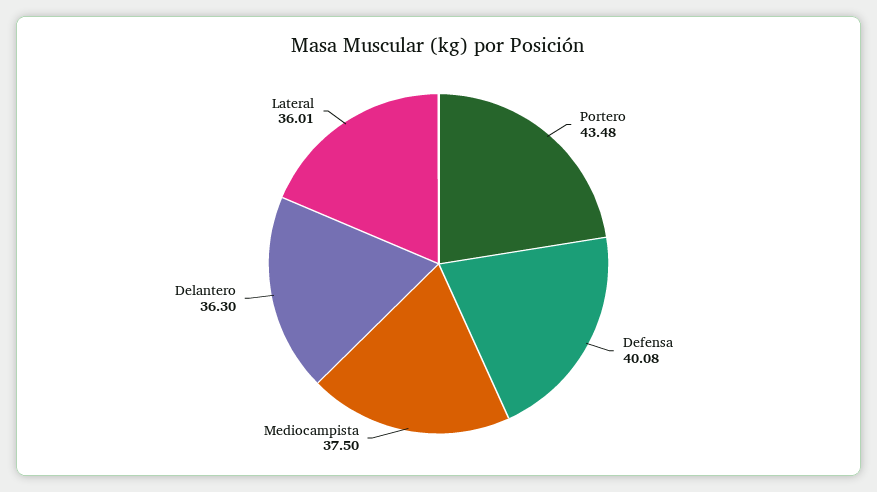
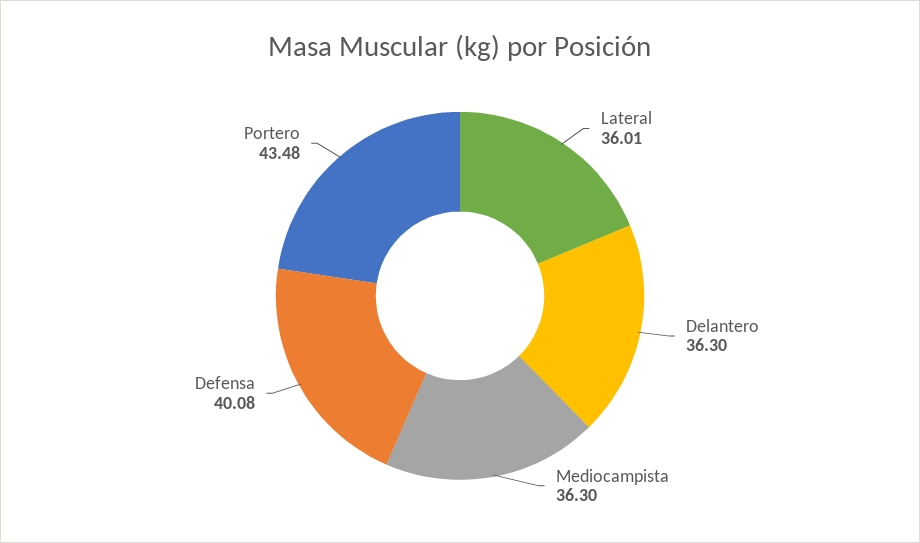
Mediocampista: 37.5 -> 36.3

